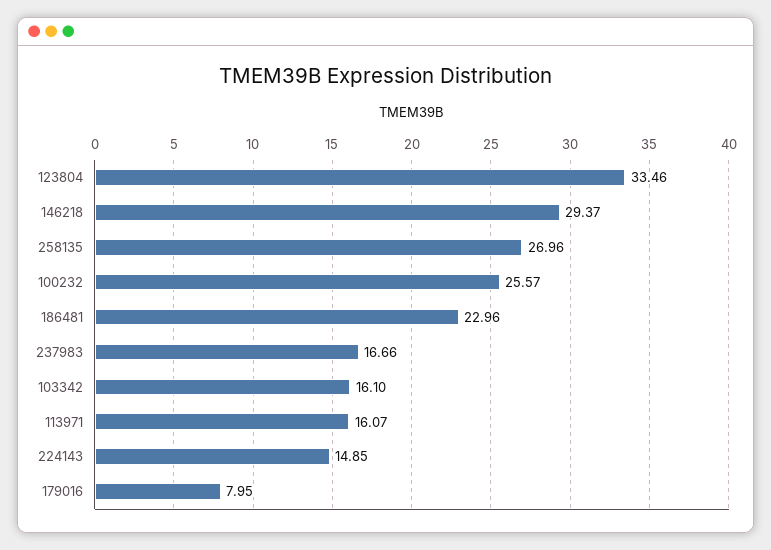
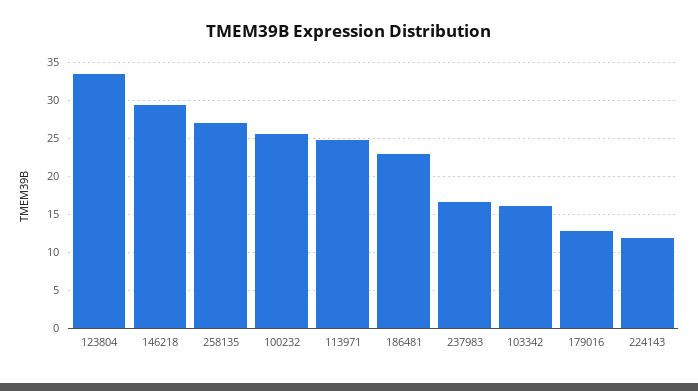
113971: 16.07 -> 25
224143: 14.85 -> 12
179016: 7.95 -> 13

